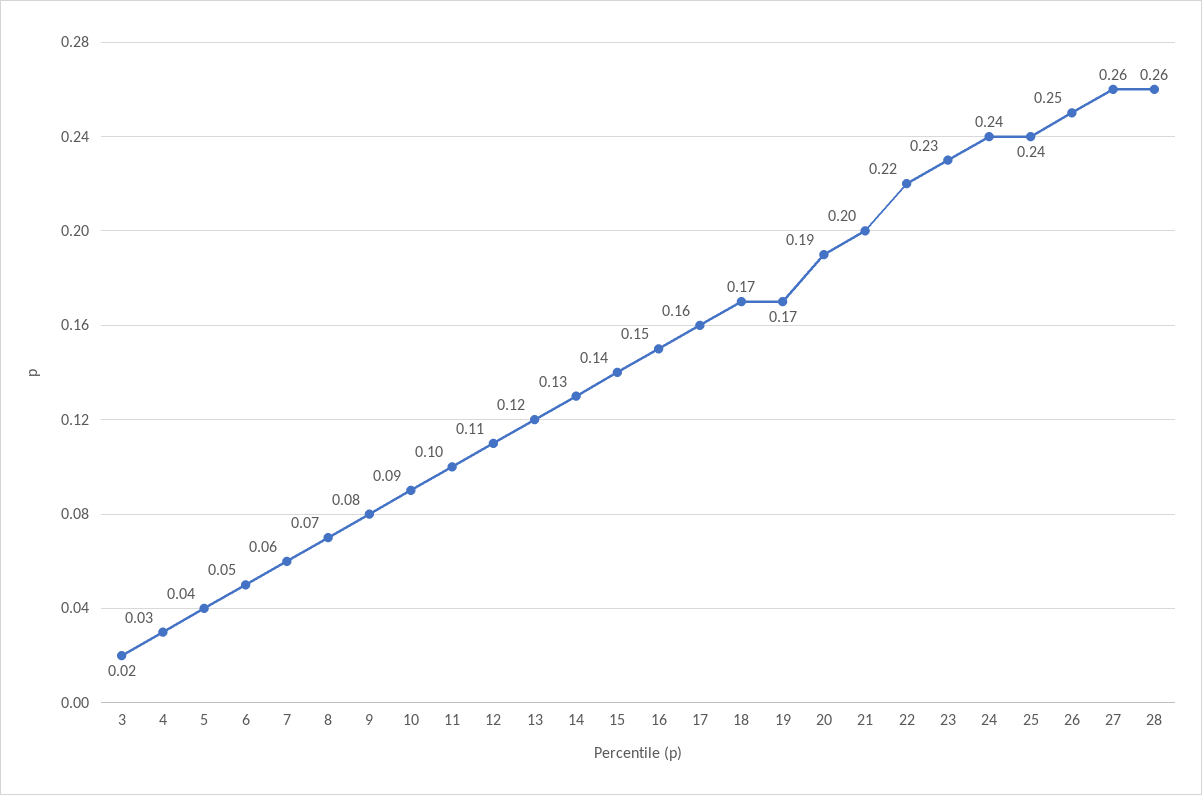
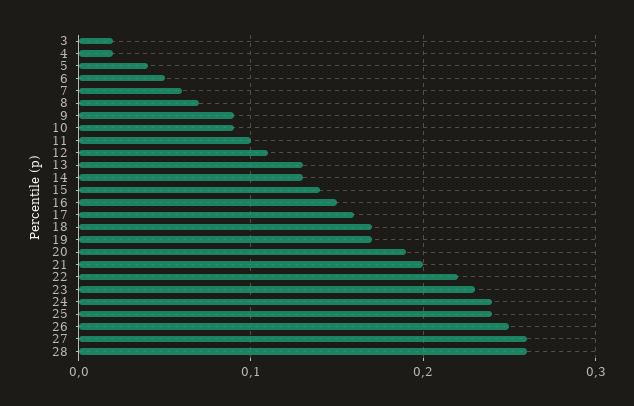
4: 0.03 -> 0.02
9: 0.08 -> 0.09
13: 0.12 -> 0.13

